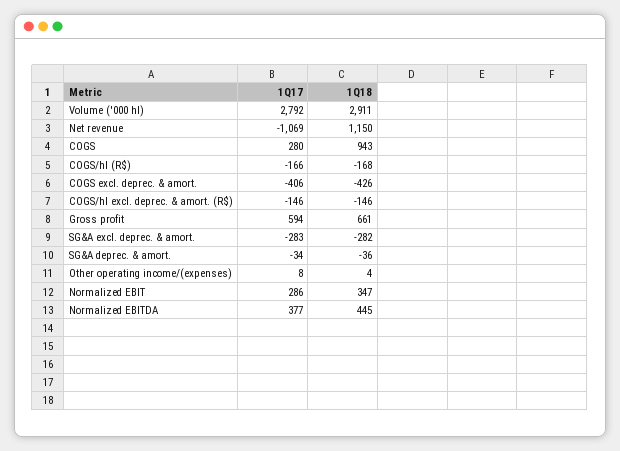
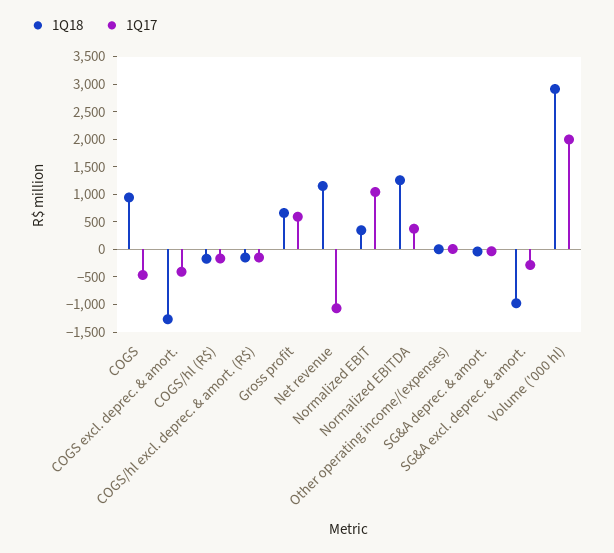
1Q17, Volume ('000 hl): 2792 -> 2000
1Q17, COGS: 280 -> -500
1Q18, COGS excl. deprec. & amort.: -426 -> -1250
1Q18, SG&A excl. deprec. & amort.: -282 -> -1000
1Q17, Normalized EBIT: 286 -> 1000
1Q18, Normalized EBITDA: 445 -> 1250

